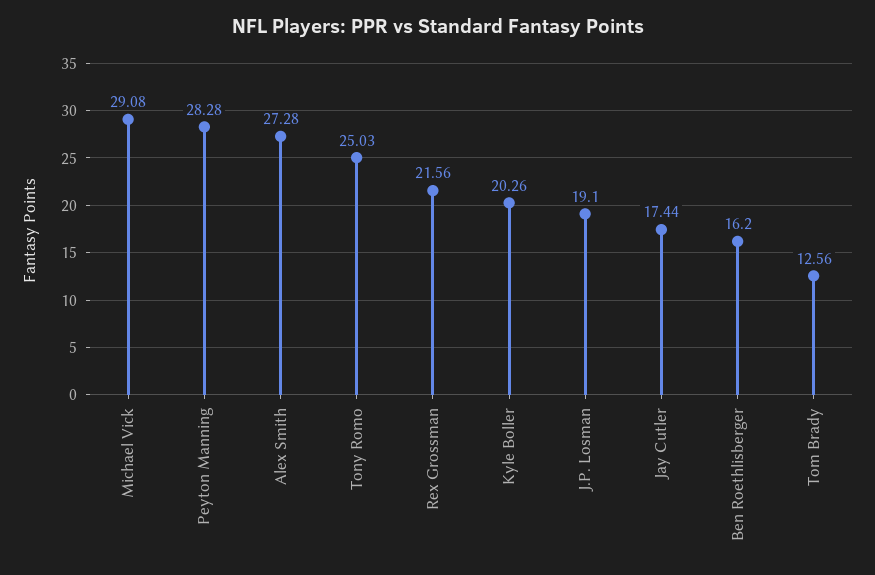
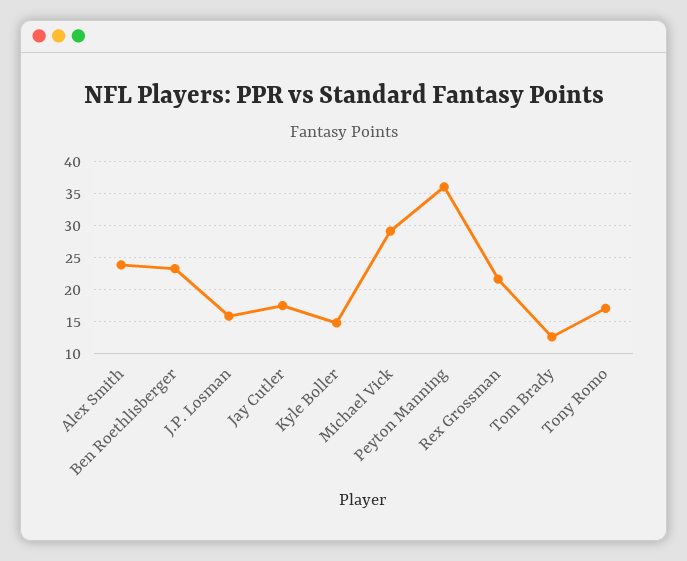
Peyton Manning: 28.28 -> 36
Alex Smith: 27.28 -> 24
Tony Romo: 25.03 -> 17
Kyle Boller: 20.26 -> 15
J.P. Losman: 19.1 -> 16
Ben Roethlisberger: 16.2 -> 23

